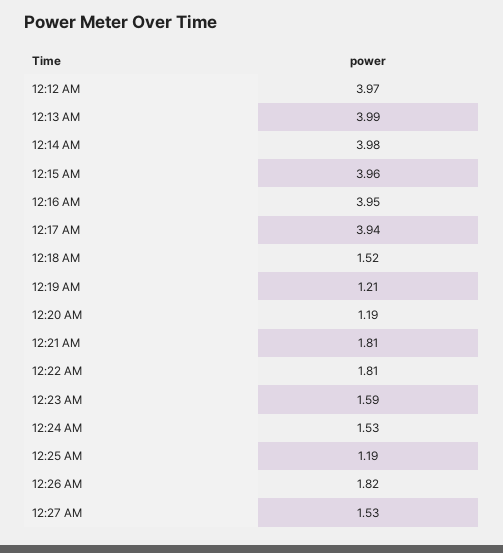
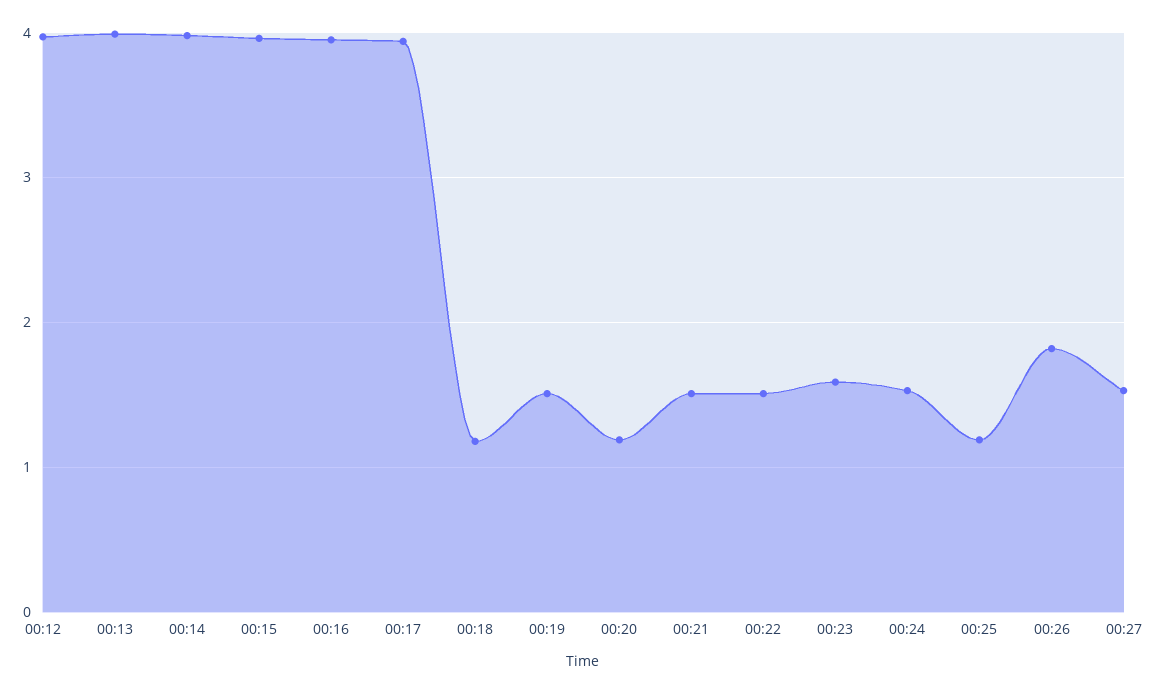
12:18 AM: 1.52 -> 1.2
12:19 AM: 1.21 -> 1.5
12:21 AM: 1.81 -> 1.5
12:22 AM: 1.81 -> 1.5

